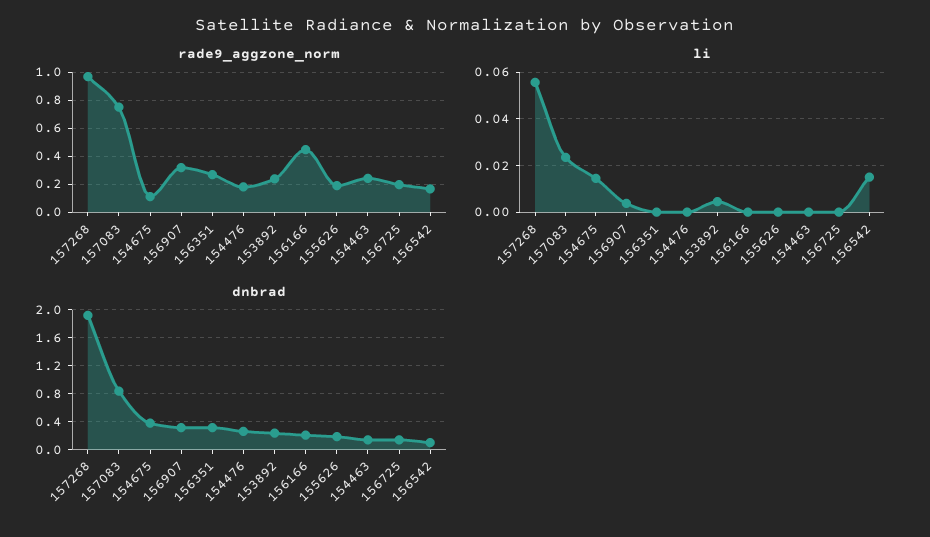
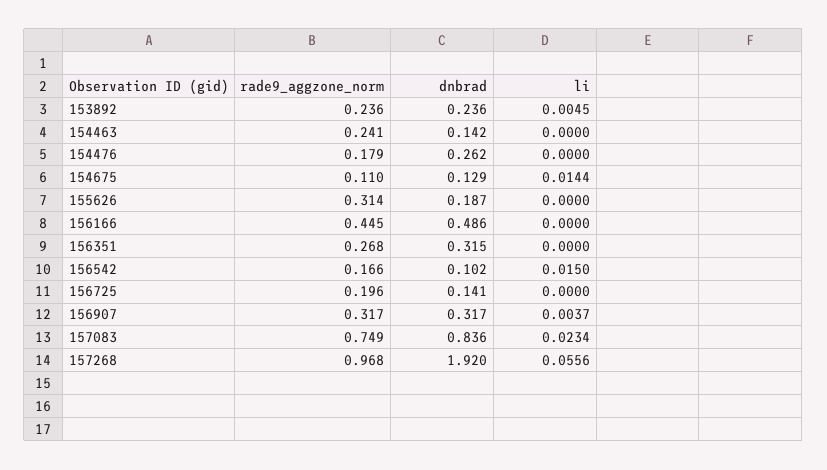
rade9_aggzone_norm, 155626: 0.2 -> 0.314
dnbrad, 154675: 0.4 -> 0.129
dnbrad, 156166: 0.2 -> 0.486

